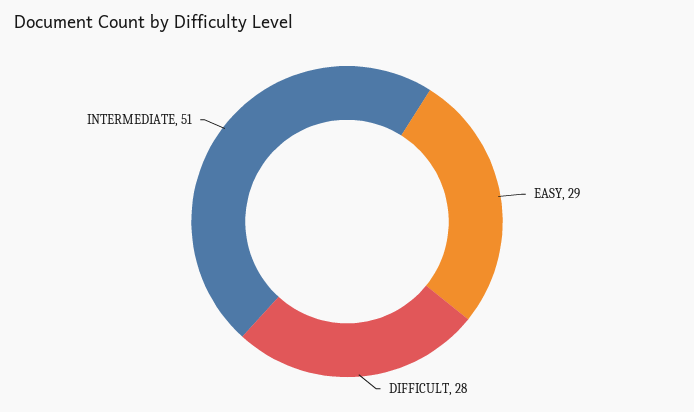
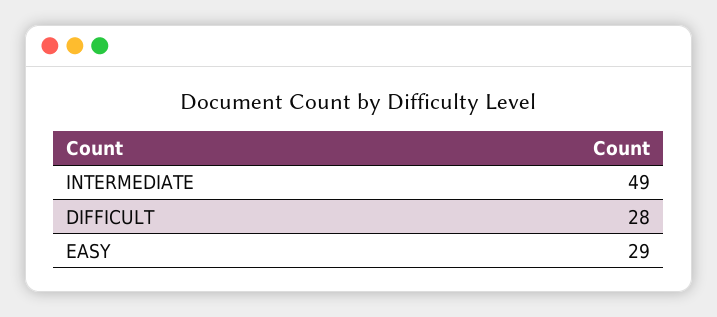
INTERMEDIATE: 51 -> 49

